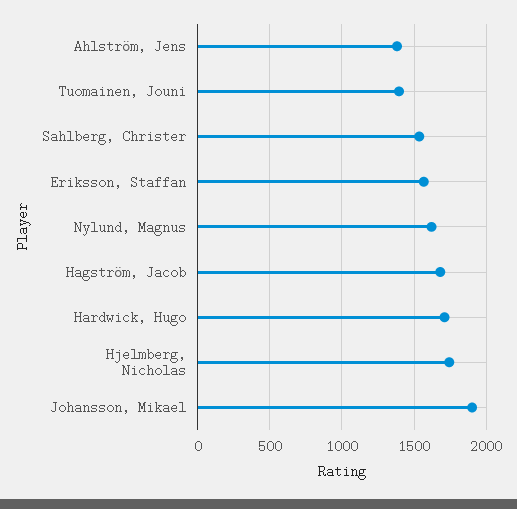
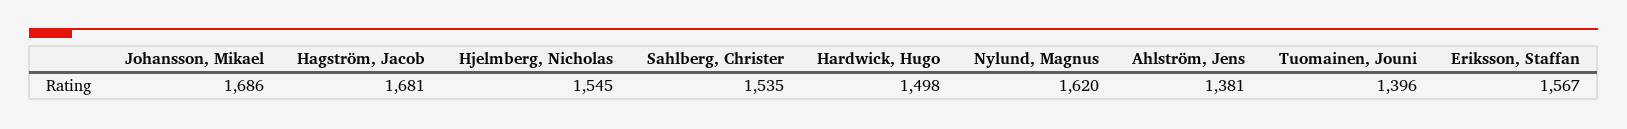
Hardwick, Hugo: 1700 -> 1498
Hjelmberg, Nicholas: 1750 -> 1545
Johansson, Mikael: 1900 -> 1686

